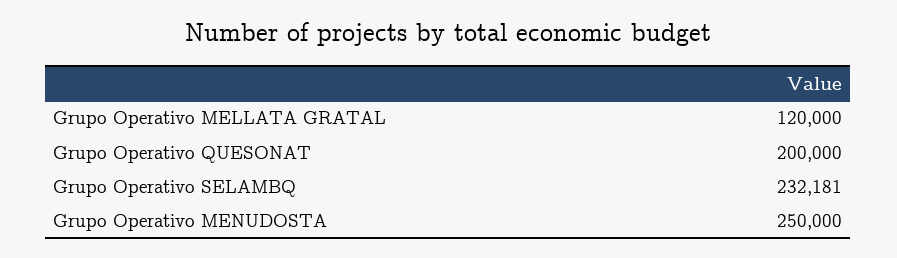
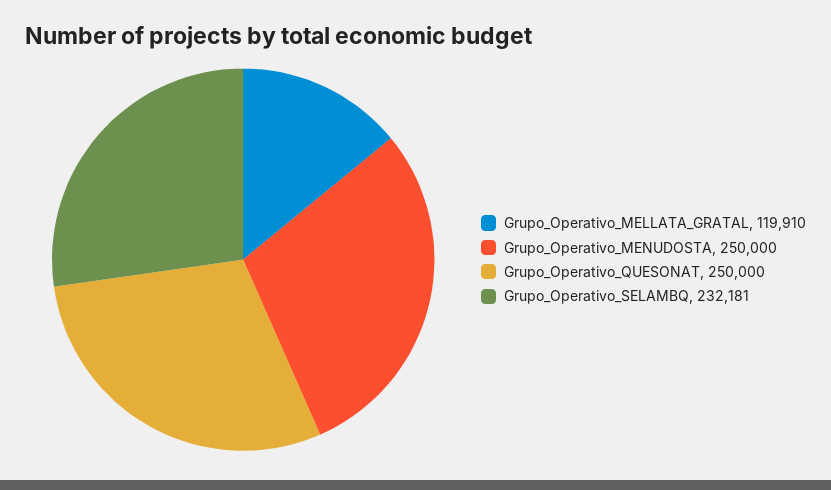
Grupo Operativo MELLATA GRATAL: 120000 -> 119910
Grupo Operativo QUESONAT: 200000 -> 250000

